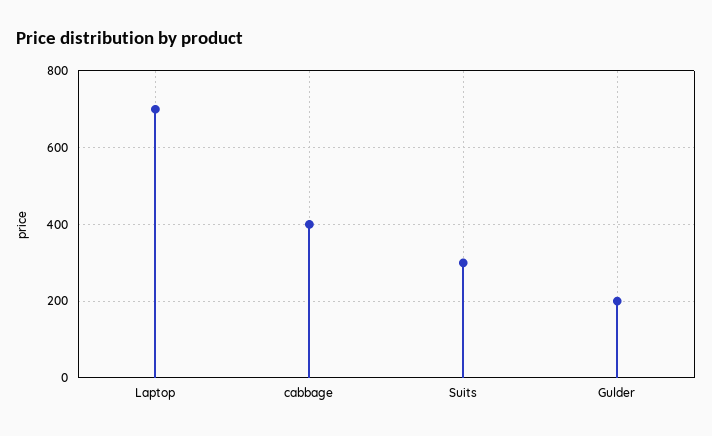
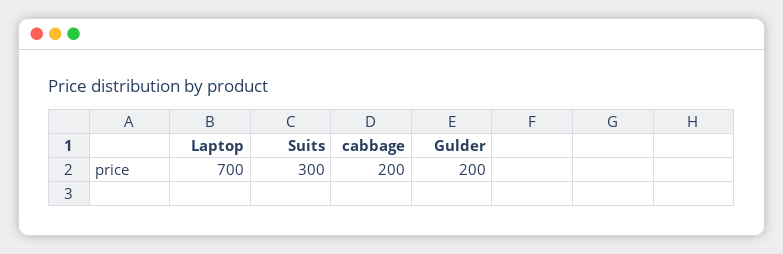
cabbage: 400 -> 200

